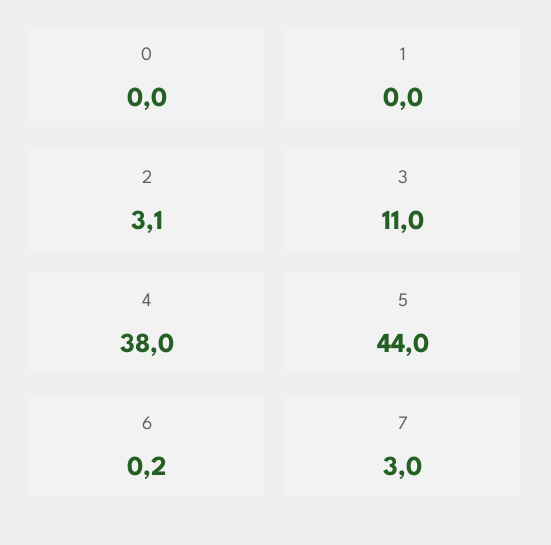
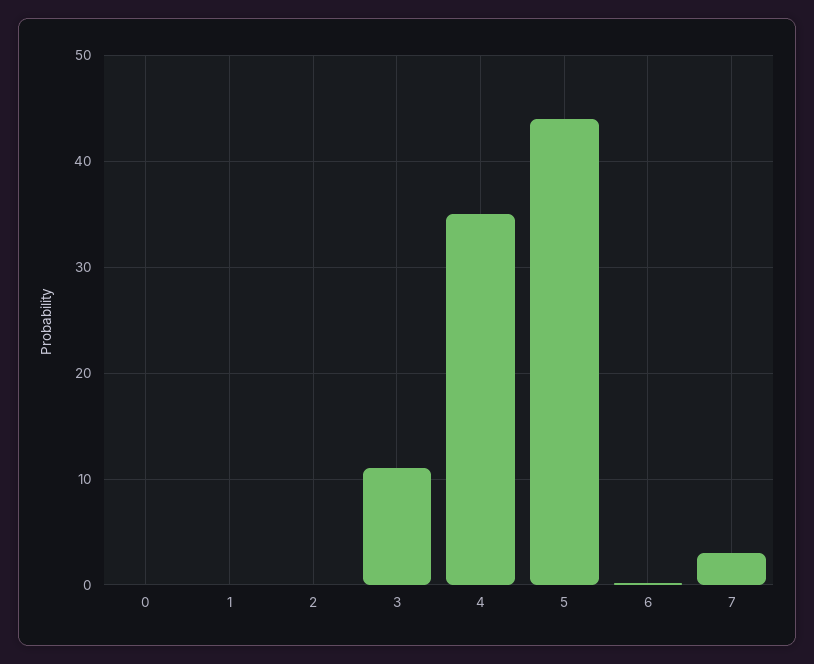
2: 3.1 -> 0
4: 38 -> 35

